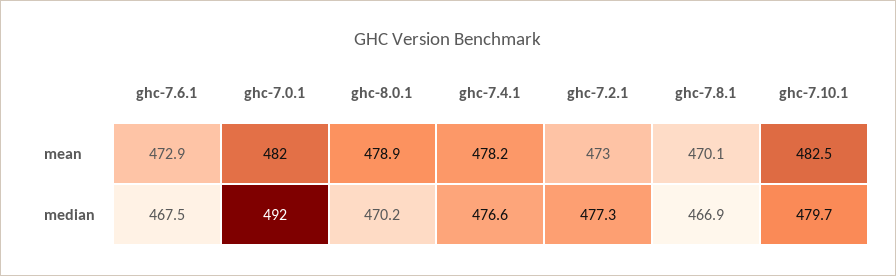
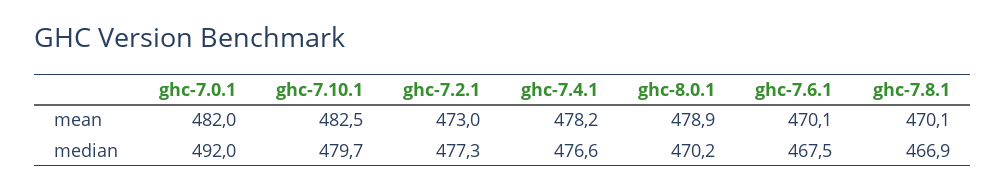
ghc-7.6.1, mean: 472.9 -> 470.1

